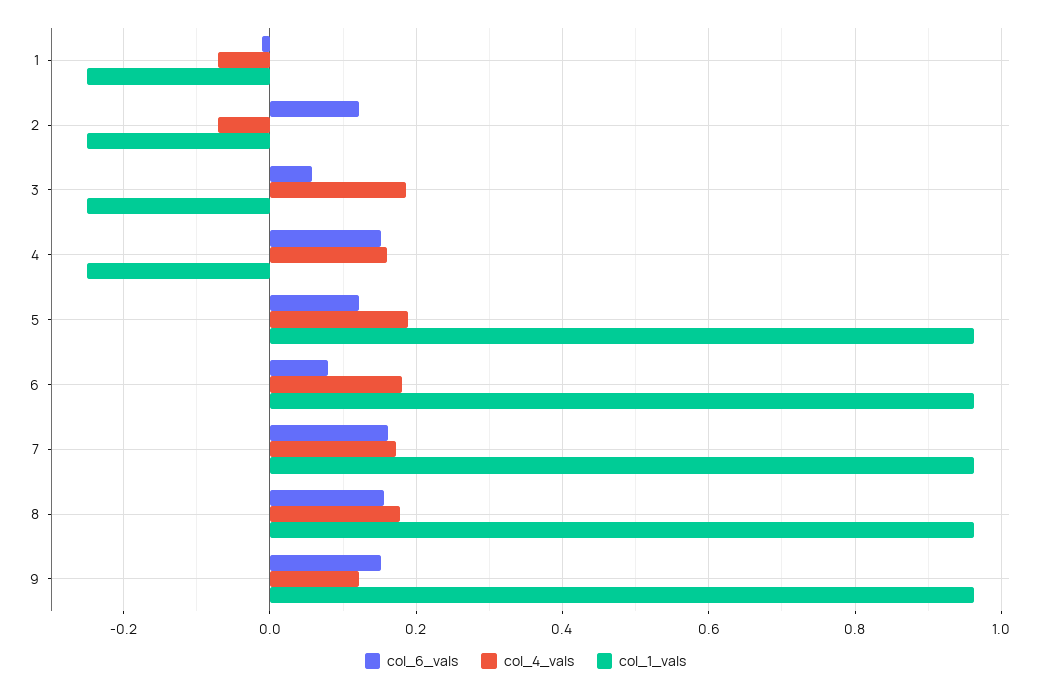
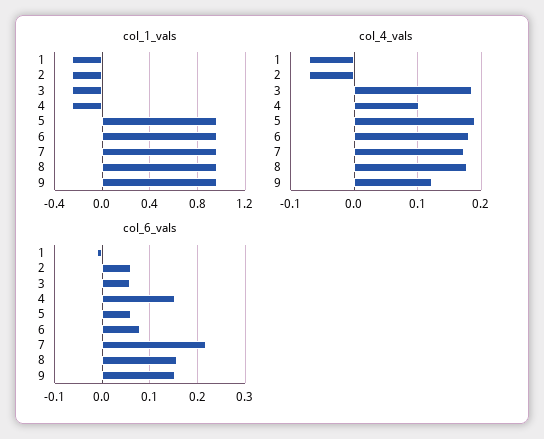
col_6_vals, 2: 0.12 -> 0.06
col_4_vals, 4: 0.16 -> 0.1
col_6_vals, 5: 0.12 -> 0.06
col_6_vals, 7: 0.16 -> 0.22

